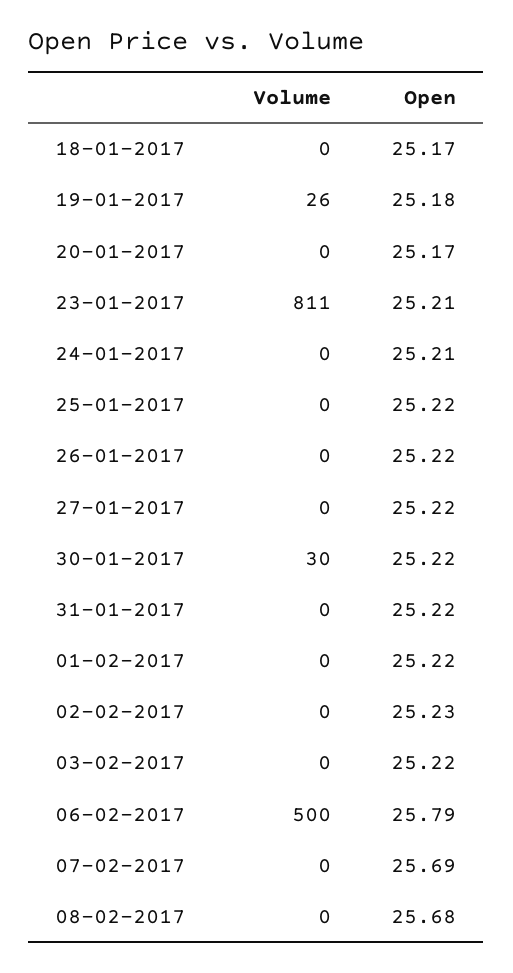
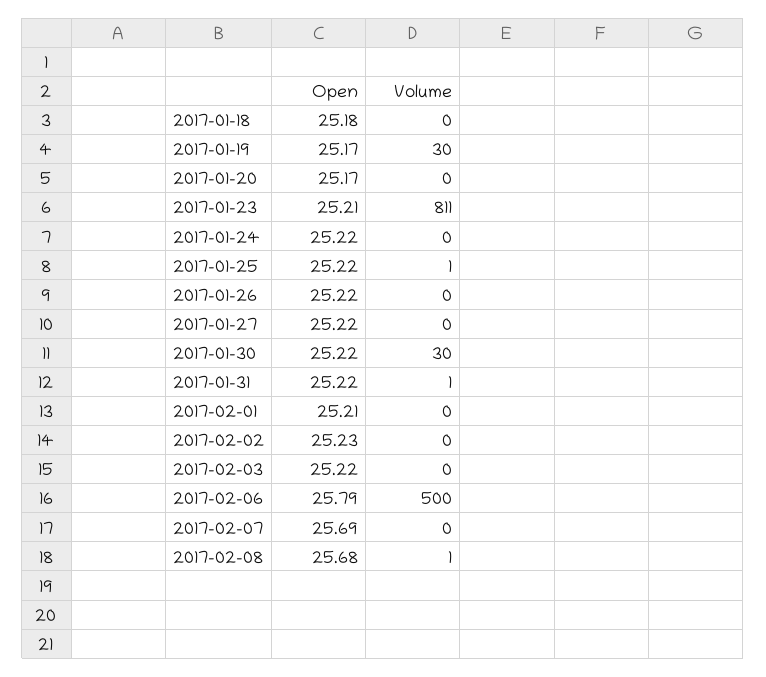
Open, 18-01-2017: 25.17 -> 25.18
Volume, 19-01-2017: 26 -> 30
Open, 19-01-2017: 25.18 -> 25.17
Open, 24-01-2017: 25.21 -> 25.22
Volume, 25-01-2017: 0 -> 1
Volume, 31-01-2017: 0 -> 1
Open, 01-02-2017: 25.22 -> 25.21
Volume, 08-02-2017: 0 -> 1

